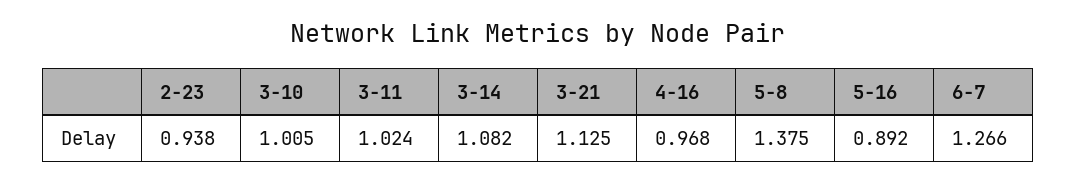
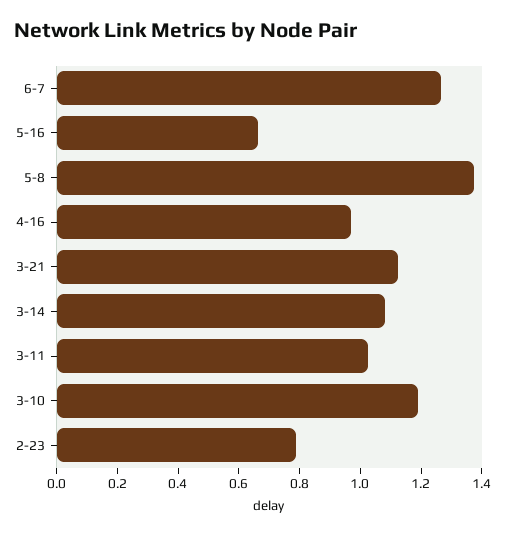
2-23: 0.938 -> 0.8
3-10: 1.005 -> 1.2
5-16: 0.892 -> 0.65

